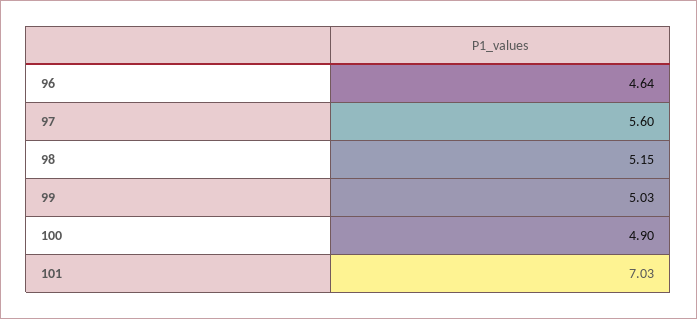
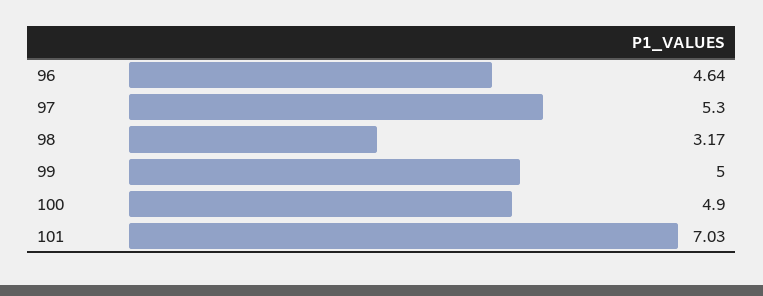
97: 5.6 -> 5.3
98: 5.15 -> 3.17
99: 5.03 -> 5

